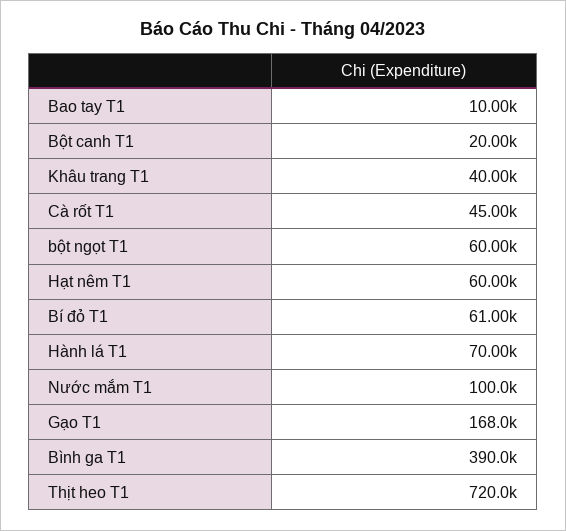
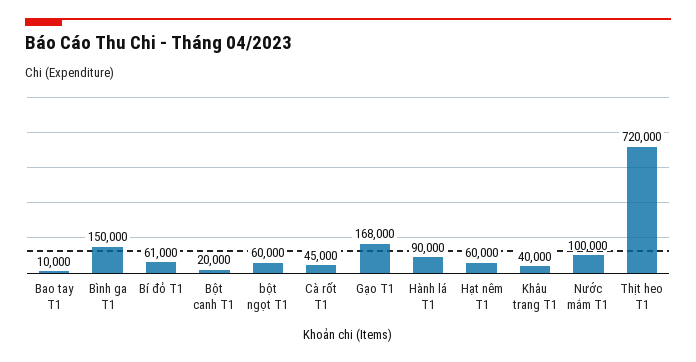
Hành lá T1: 70000 -> 90000
Bình ga T1: 390000 -> 150000

